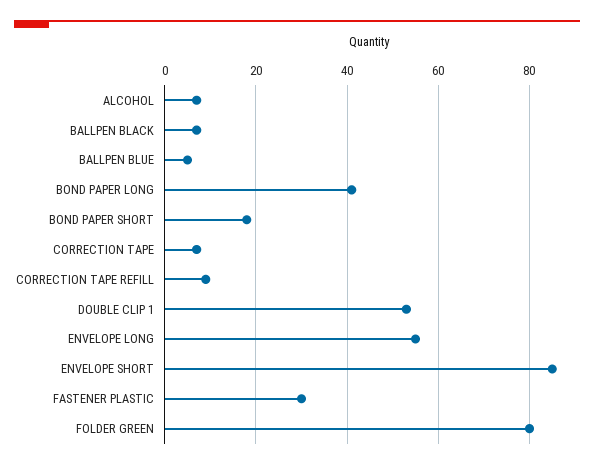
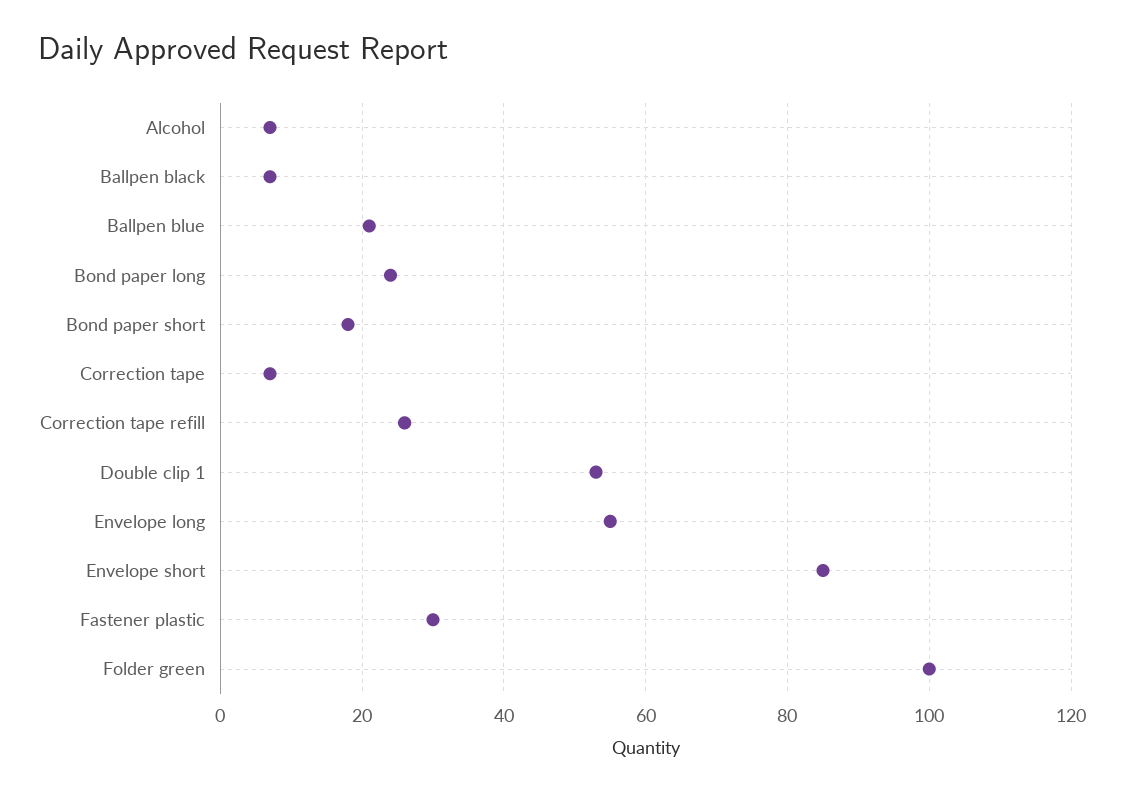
BALLPEN BLUE: 5 -> 20
BOND PAPER LONG: 40 -> 25
CORRECTION TAPE REFILL: 10 -> 25
FOLDER GREEN: 80 -> 100

